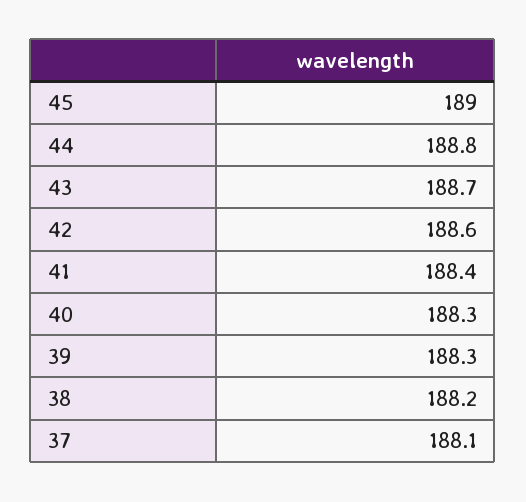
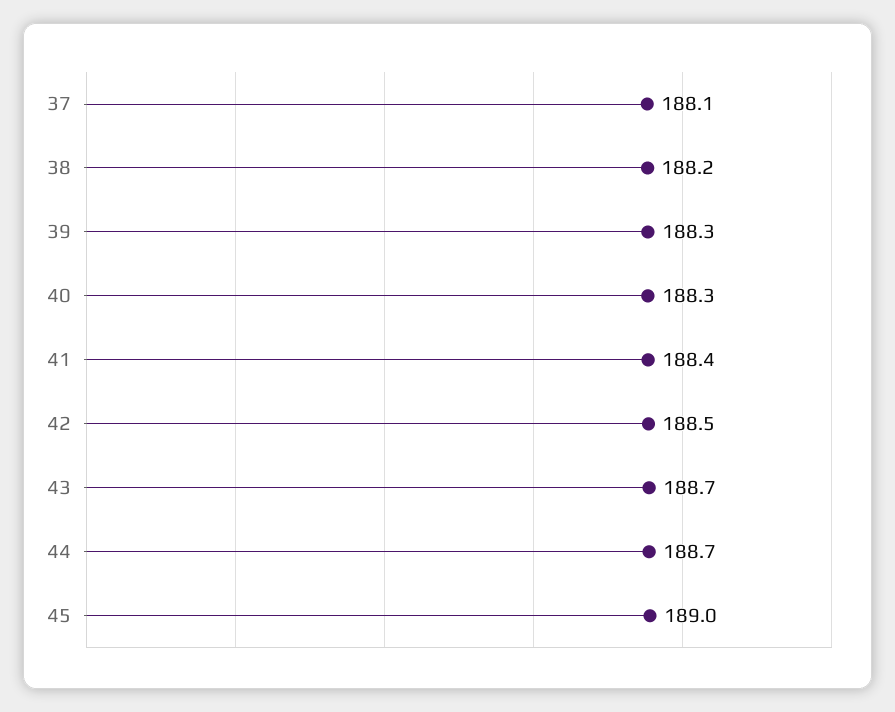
44: 188.8 -> 188.7
42: 188.6 -> 188.5

